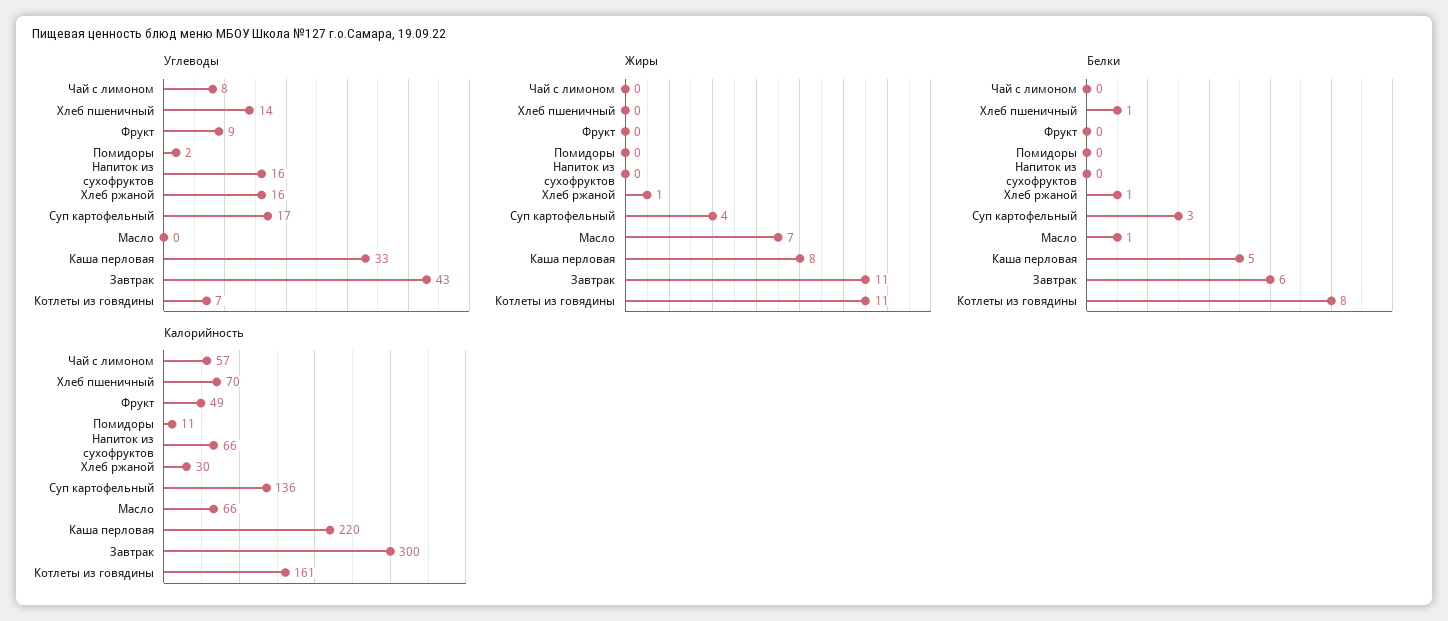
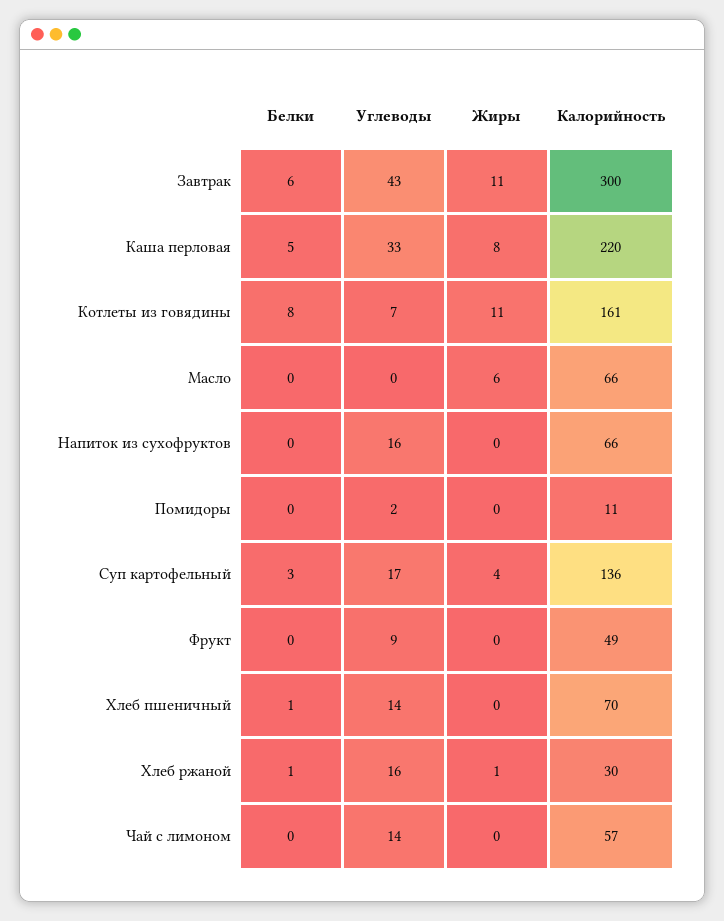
Углеводы, Чай с лимоном: 8 -> 14
Жиры, Масло: 7 -> 6
Белки, Масло: 1 -> 0

